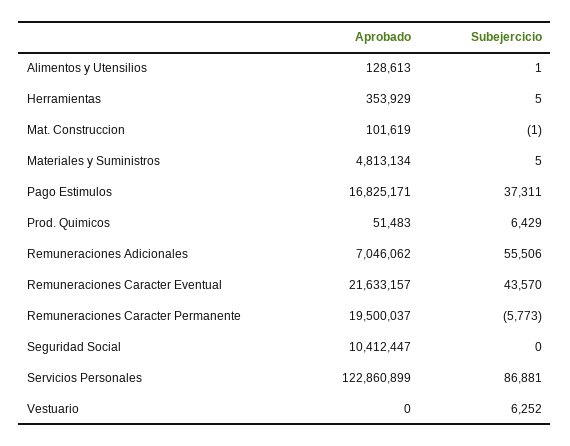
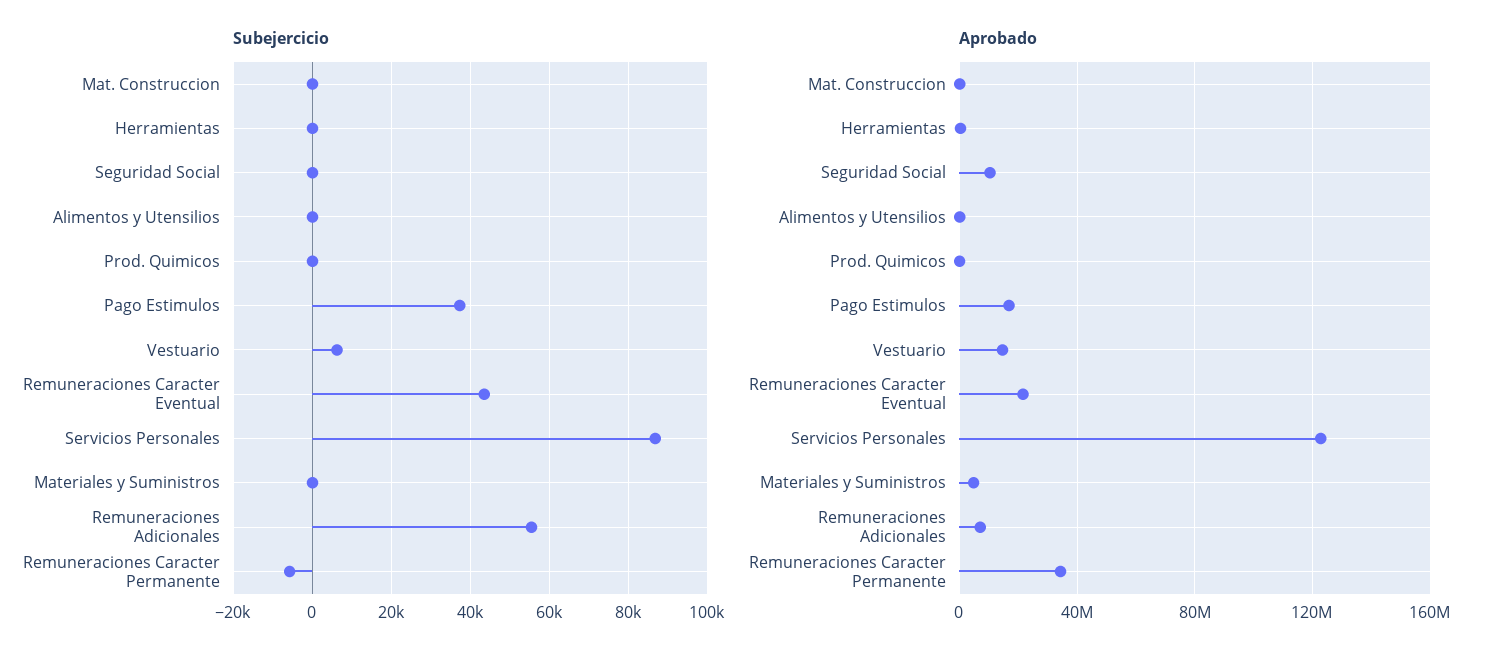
Subejercicio, Prod. Quimicos: 6429 -> 0
Aprobado, Remuneraciones Caracter Permanente: 19500037 -> 35000000
Aprobado, Vestuario: 0 -> 15000000

